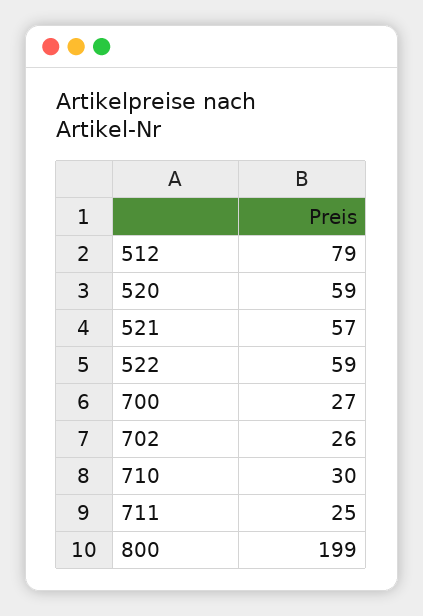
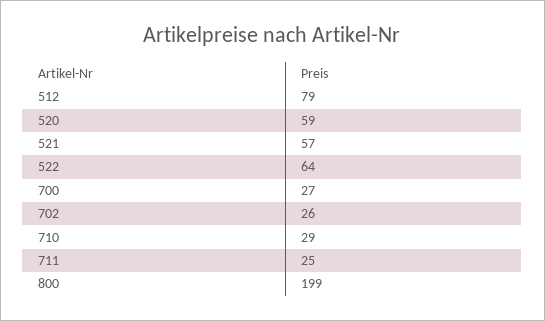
522: 59 -> 64
710: 30 -> 29

